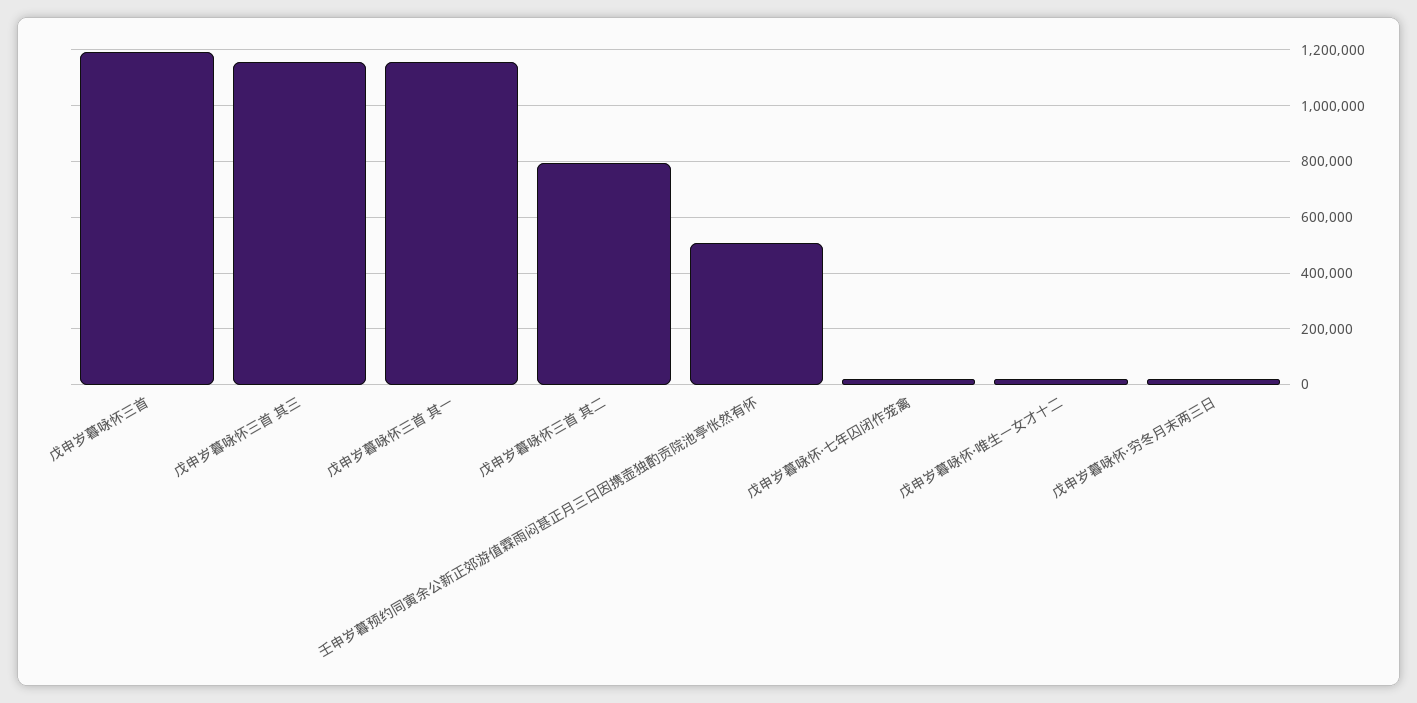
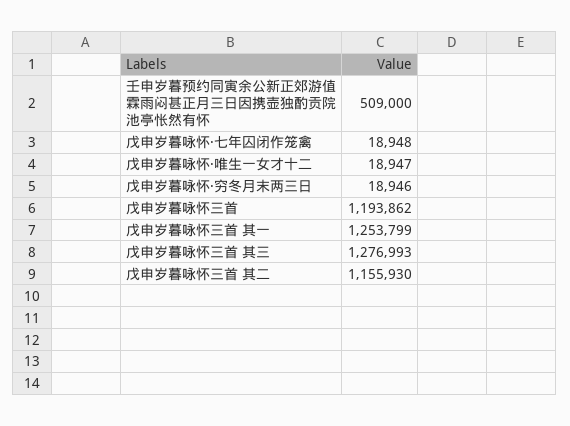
戊申岁暮咏怀三首 其三: 1150000 -> 1276993
戊申岁暮咏怀三首 其一: 1150000 -> 1253799
戊申岁暮咏怀三首 其二: 800000 -> 1155930

